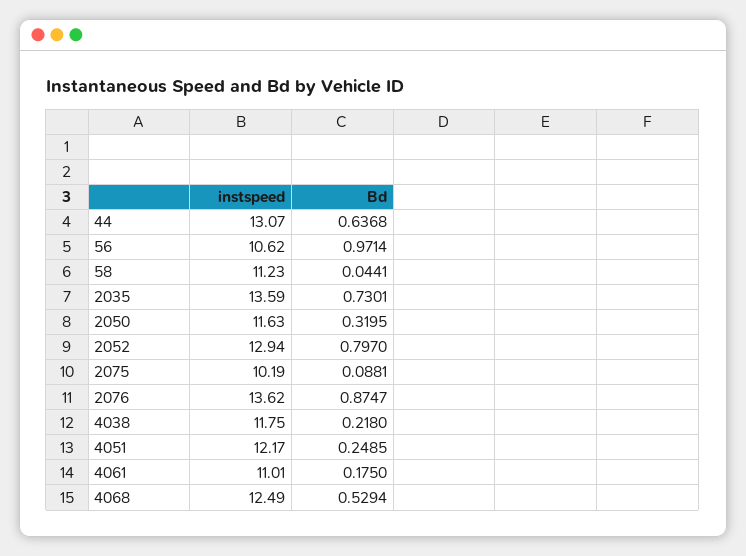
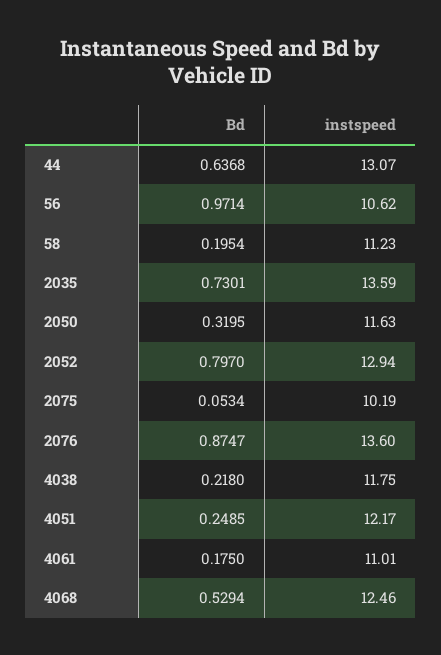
Bd, 58: 0.0441 -> 0.1954
Bd, 2075: 0.0881 -> 0.0534
instspeed, 2076: 13.62 -> 13.6
instspeed, 4068: 12.49 -> 12.46

